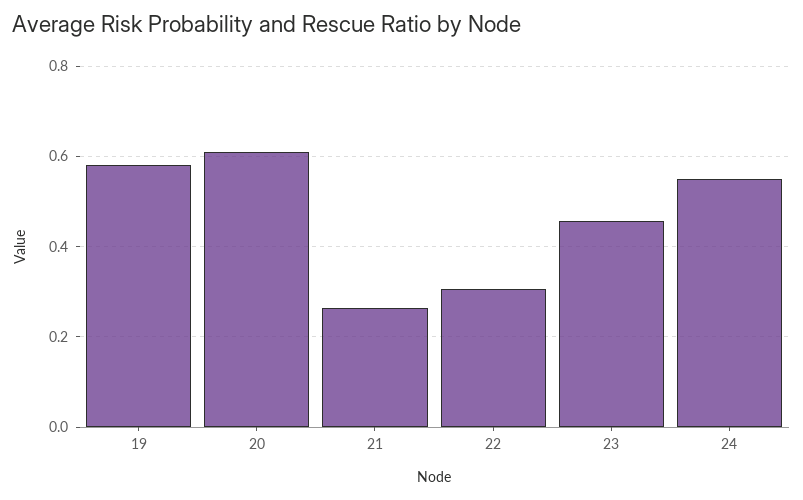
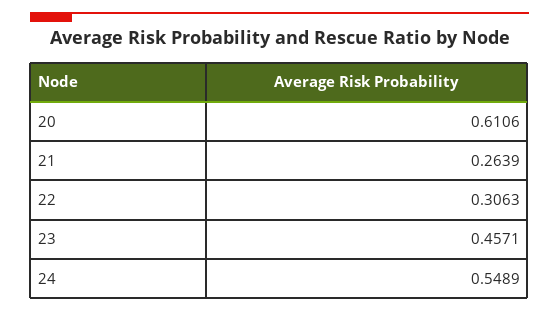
19: 0.58 -> none

